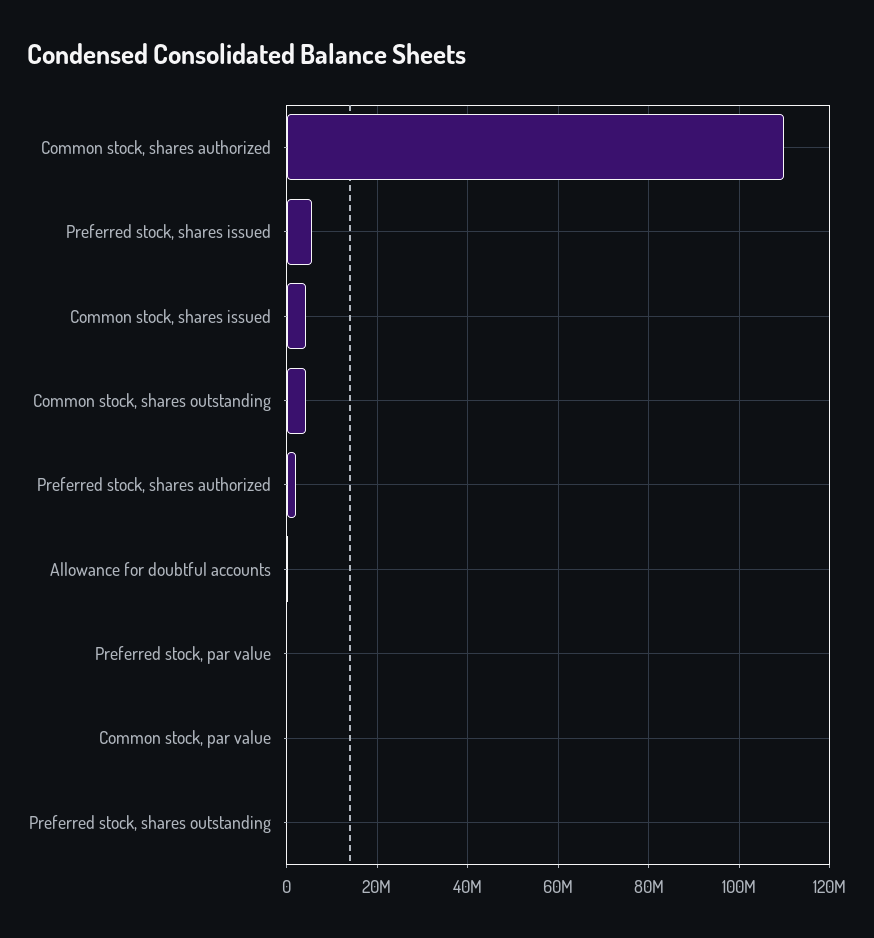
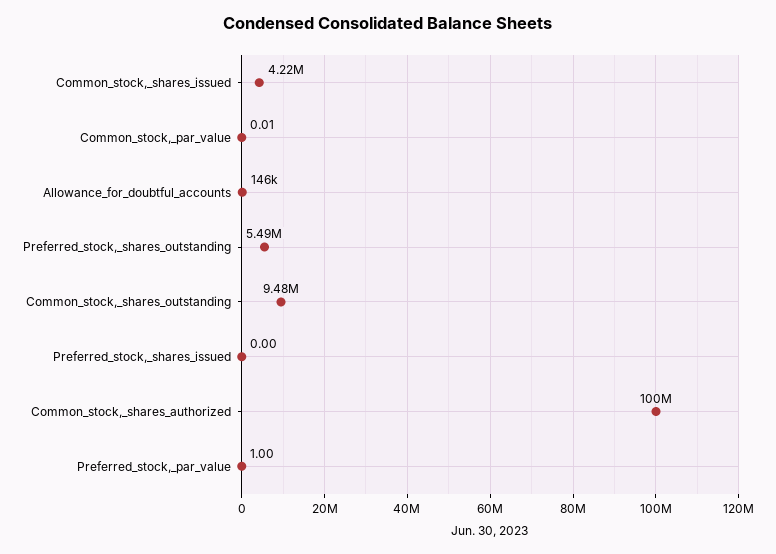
Common stock, shares authorized: 110000000 -> 100000000
Preferred stock, shares issued: 6000000 -> 0
Common stock, shares outstanding: 4000000 -> 9480000
Preferred stock, shares authorized: 2000000 -> none
Preferred stock, shares outstanding: 0 -> 5490000

